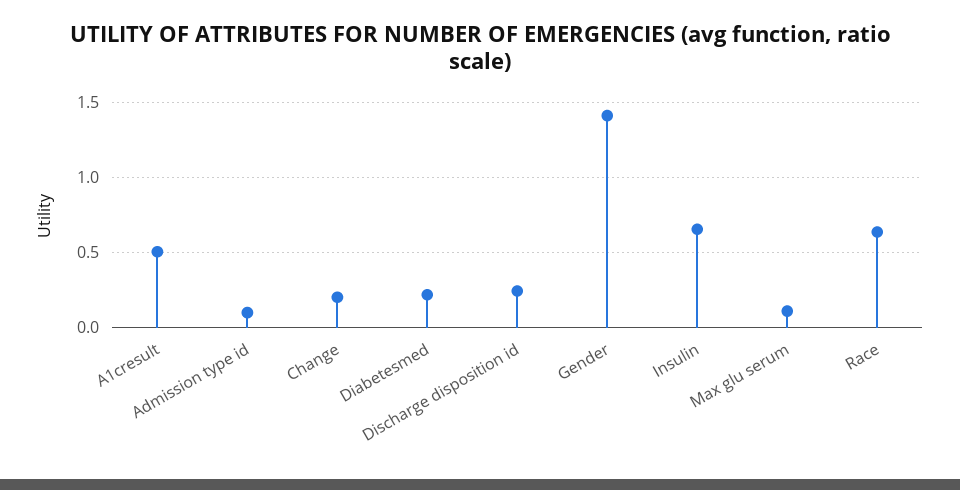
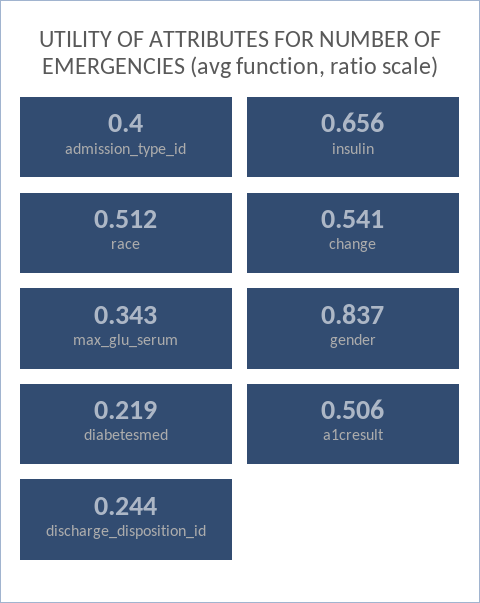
Admission type id: 0.1 -> 0.4
Change: 0.2 -> 0.541
Gender: 1.4 -> 0.837
Max glu serum: 0.1 -> 0.343
Race: 0.65 -> 0.512

